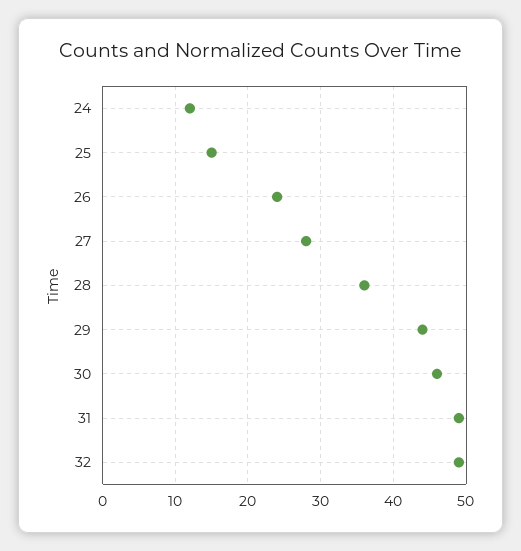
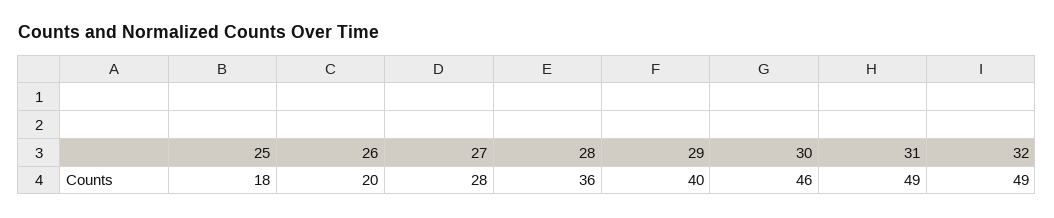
24: 12 -> none
25: 15 -> 18
26: 24 -> 20
29: 44 -> 40

